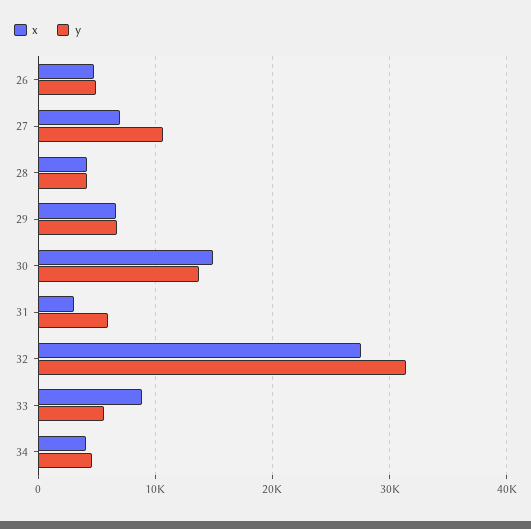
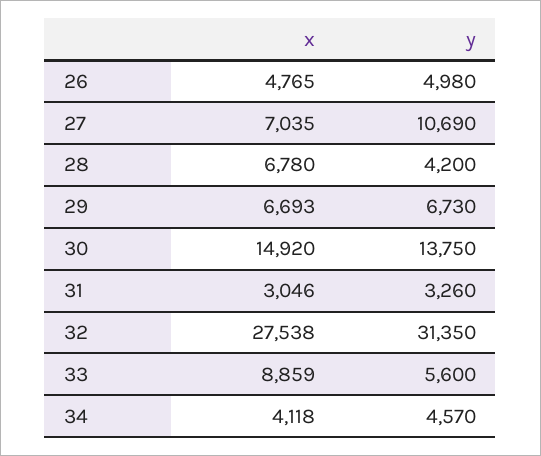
x, 28: 4000 -> 6780
y, 31: 6000 -> 3260

